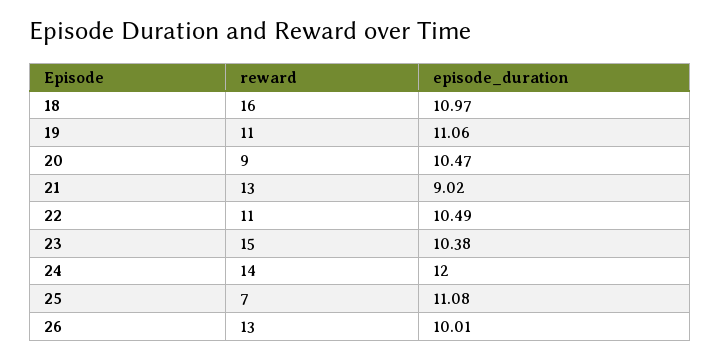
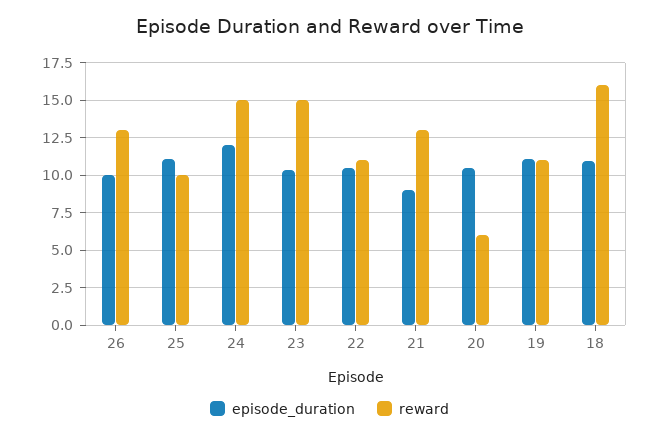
reward, 20: 9 -> 6
reward, 24: 14 -> 15
reward, 25: 7 -> 10

